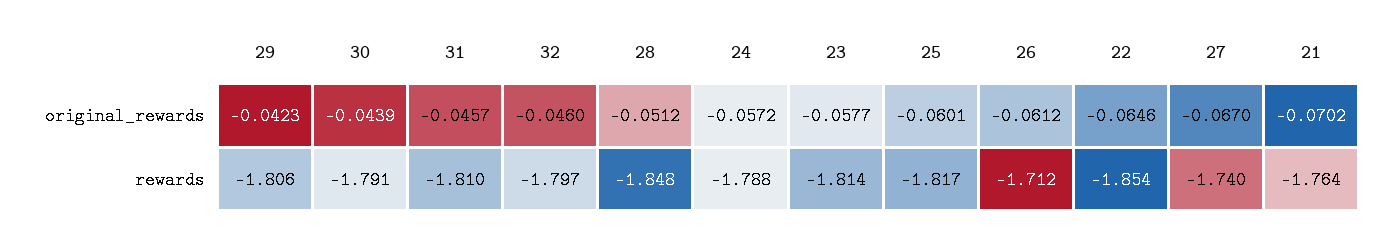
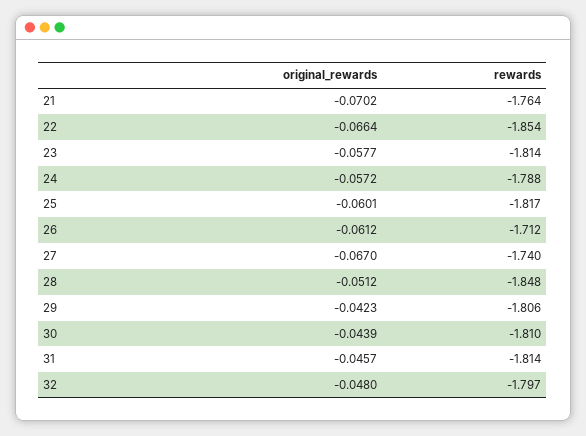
32, original_rewards: -0.046 -> -0.048
22, original_rewards: -0.0646 -> -0.0664
30, rewards: -1.791 -> -1.81
31, rewards: -1.81 -> -1.814

